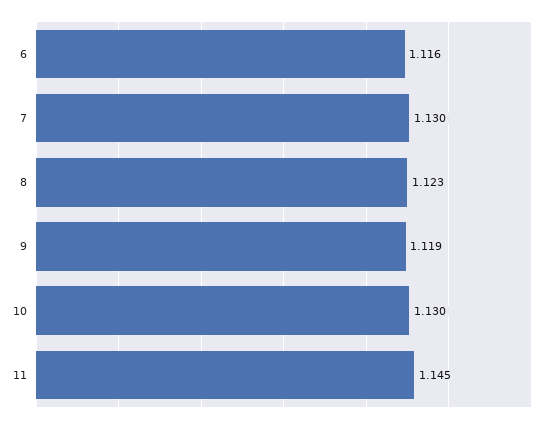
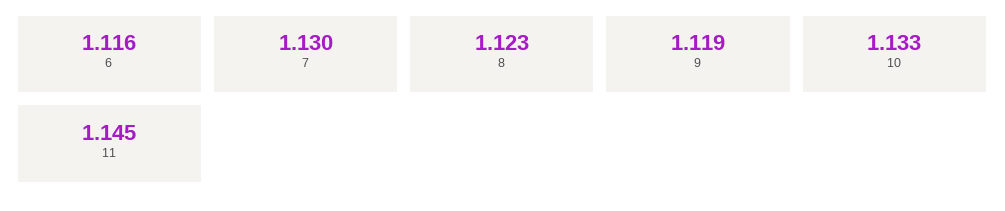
10: 1.13 -> 1.133

